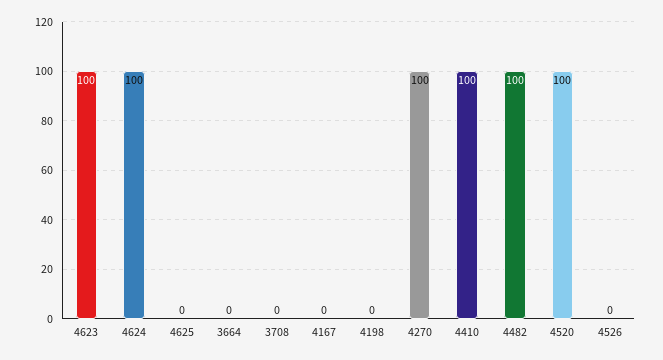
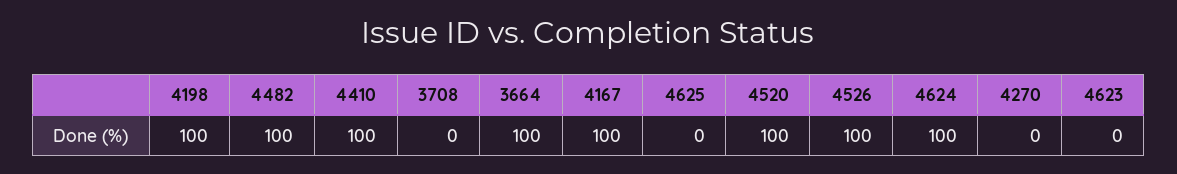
4623: 100 -> 0
3664: 0 -> 100
4167: 0 -> 100
4198: 0 -> 100
4270: 100 -> 0
4526: 0 -> 100

